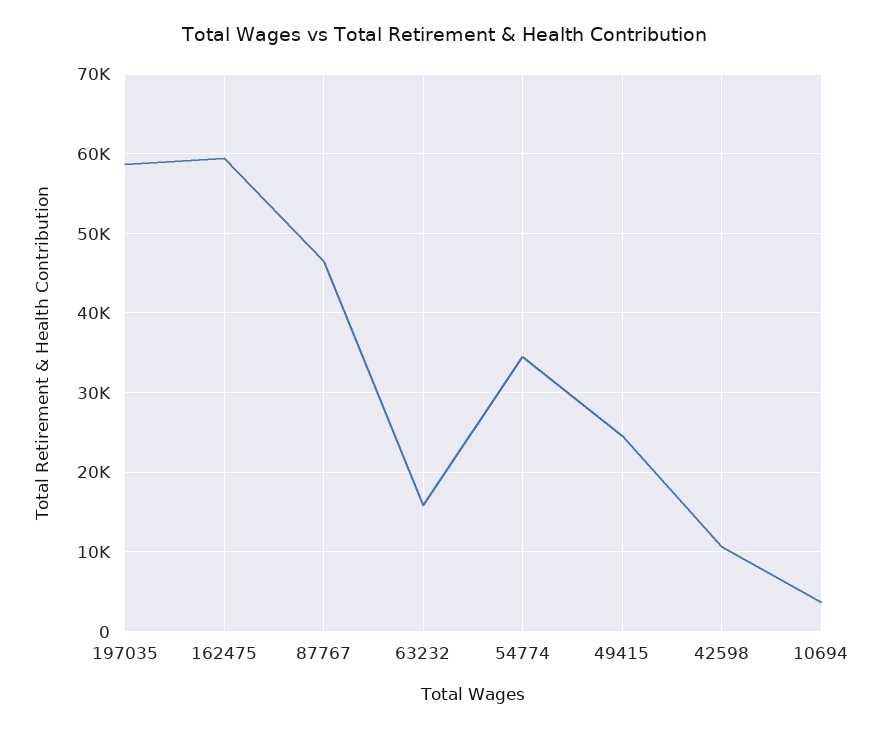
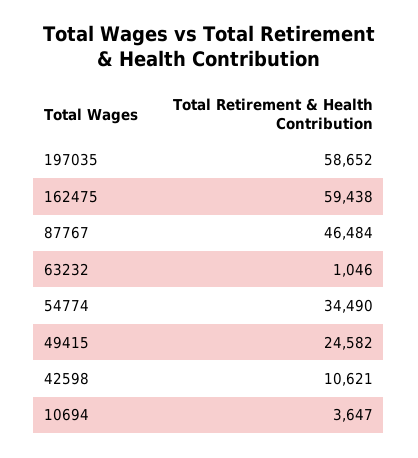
63232: 16000 -> 1046

